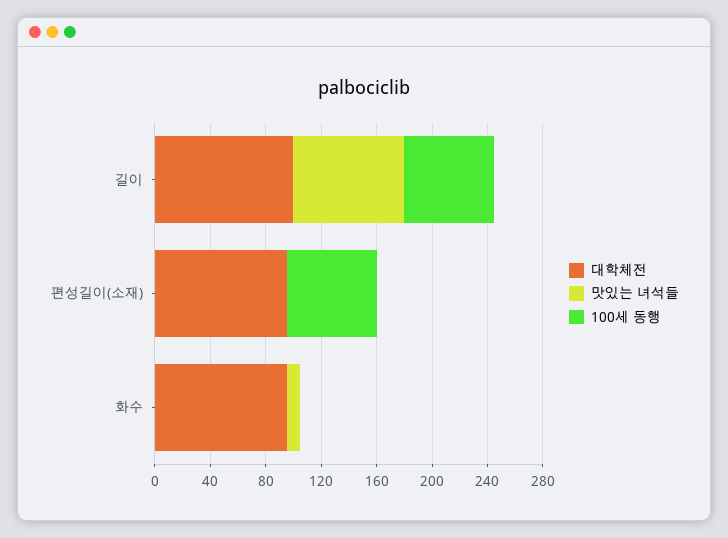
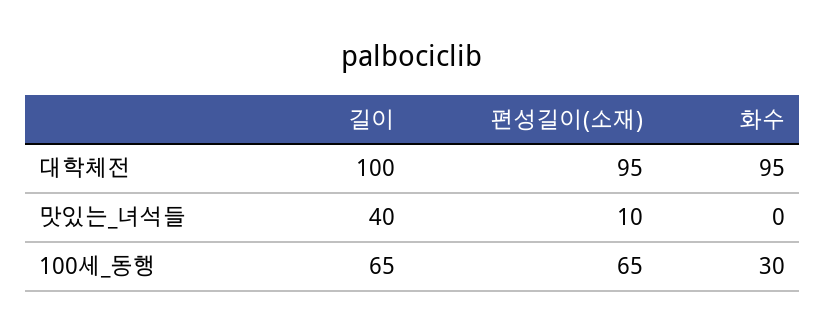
맛있는 녀석들, 길이: 80 -> 40
맛있는 녀석들, 편성길이(소재): 0 -> 10
맛있는 녀석들, 화수: 10 -> 0
100세 동행, 화수: 0 -> 30

